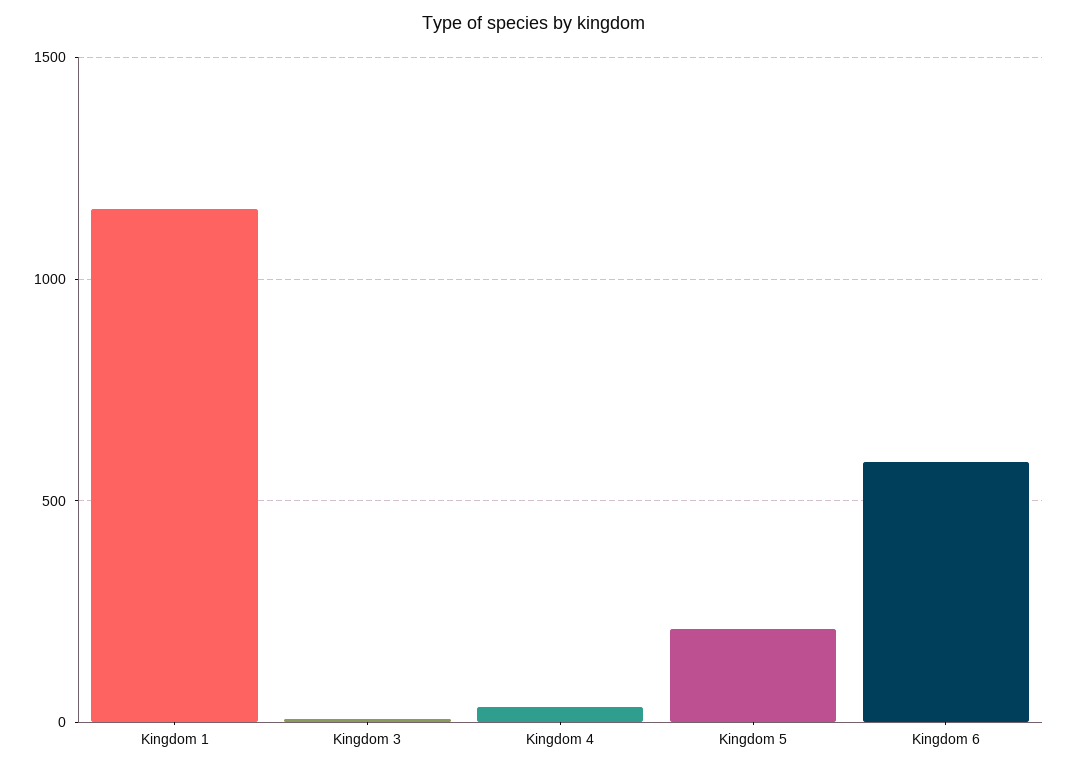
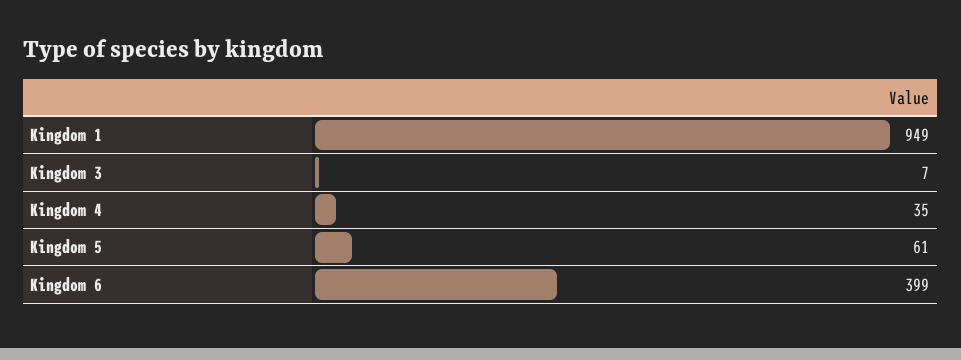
Kingdom 1: 1150 -> 949
Kingdom 5: 200 -> 61
Kingdom 6: 600 -> 399

